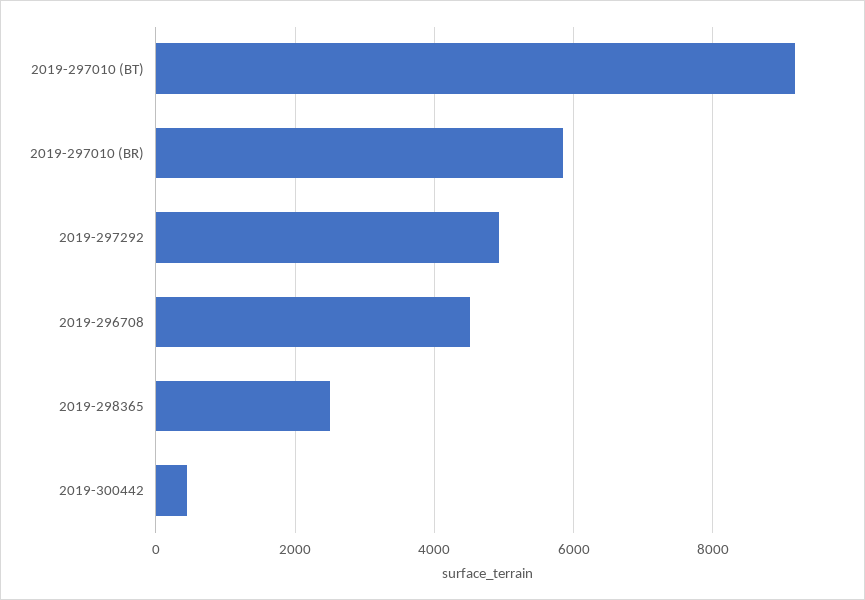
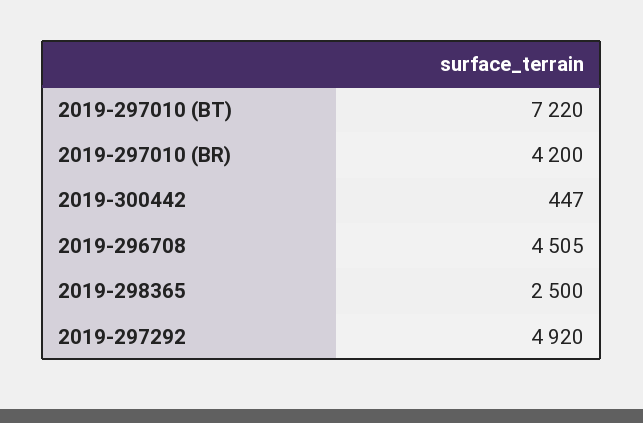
2019-297010 (BT): 9200 -> 7220
2019-297010 (BR): 5800 -> 4200

